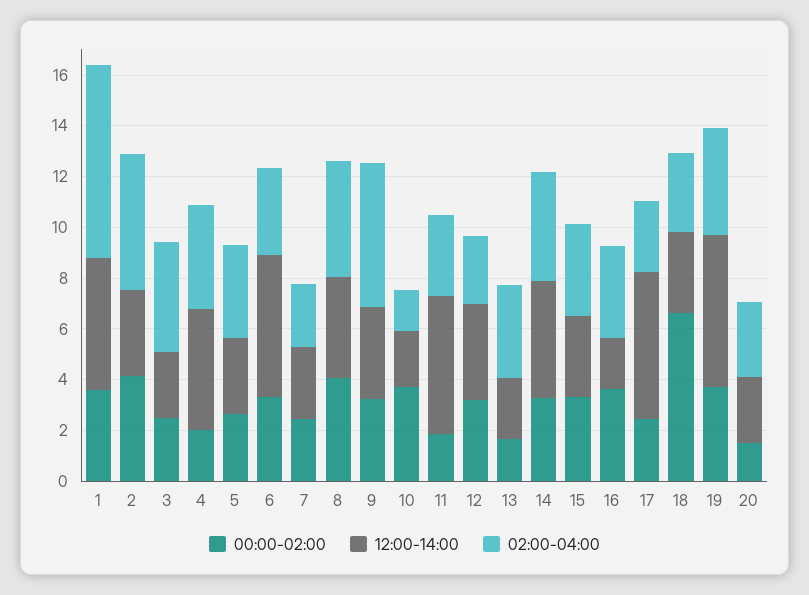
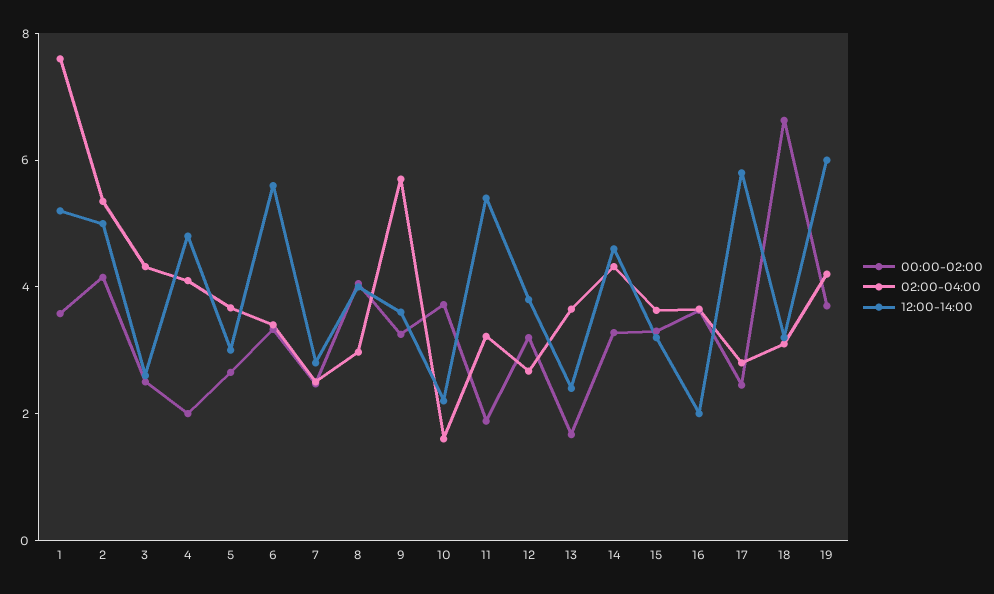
12:00-14:00, 2: 3.5 -> 5
02:00-04:00, 8: 4.5 -> 3
00:00-02:00, 20: 1.5 -> none
12:00-14:00, 20: 2.5 -> none
02:00-04:00, 20: 3 -> none

